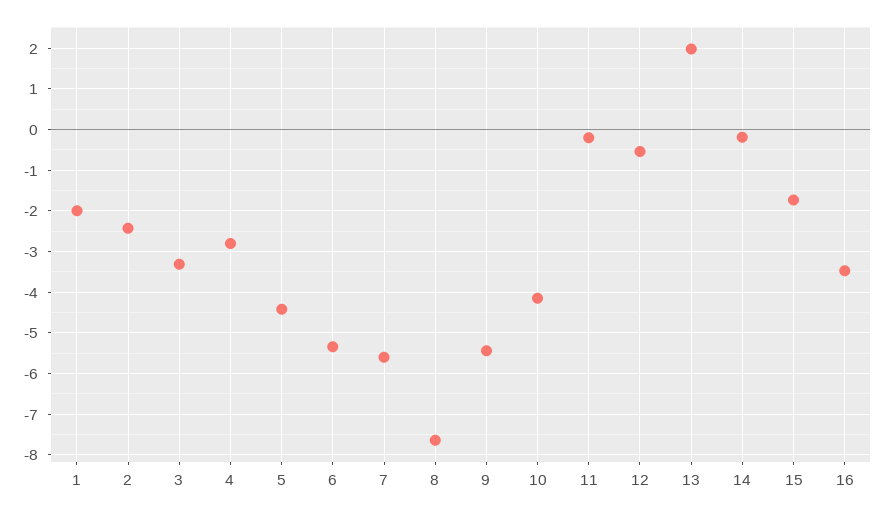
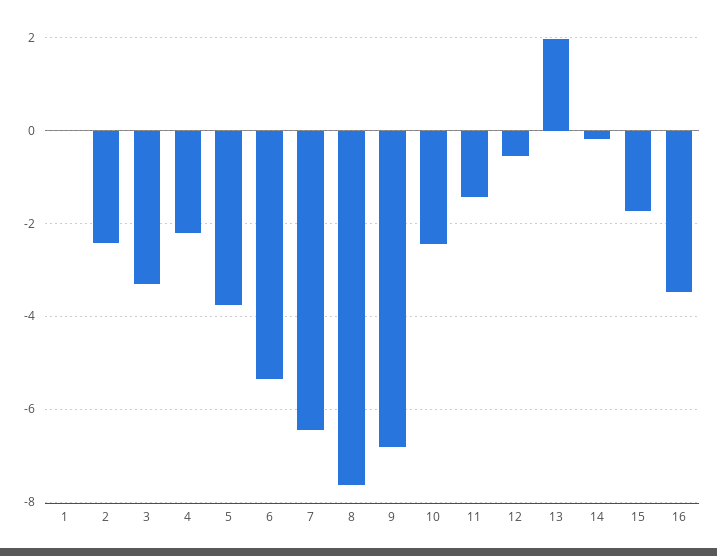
1: -2 -> 0
4: -2.8 -> -2.2
5: -4.4 -> -3.8
7: -5.6 -> -6.4
9: -5.4 -> -6.8
10: -4.2 -> -2.4
11: -0.2 -> -1.4

